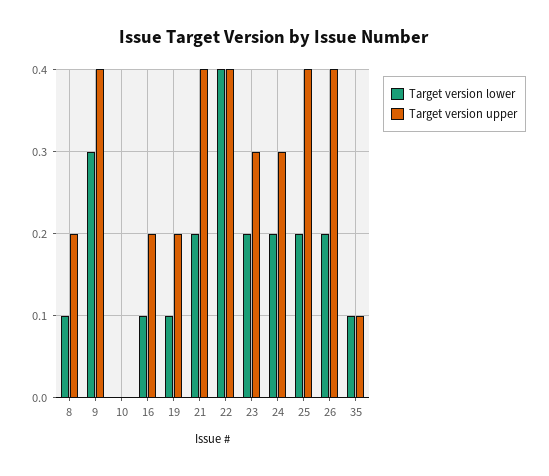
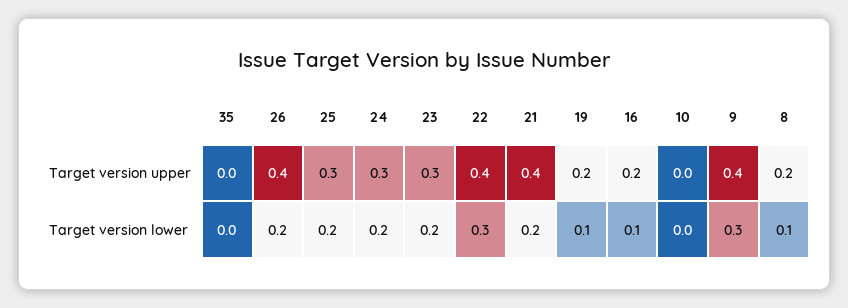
Target version lower, 22: 0.4 -> 0.3
Target version upper, 25: 0.4 -> 0.3
Target version lower, 35: 0.1 -> 0
Target version upper, 35: 0.1 -> 0

